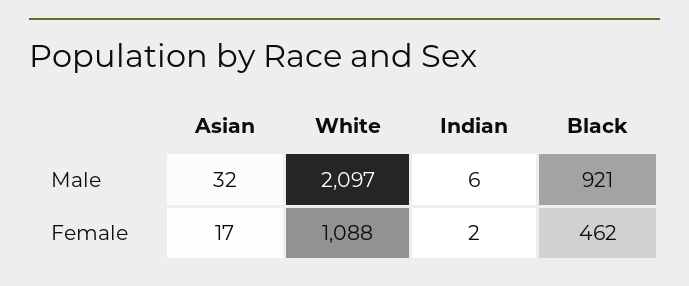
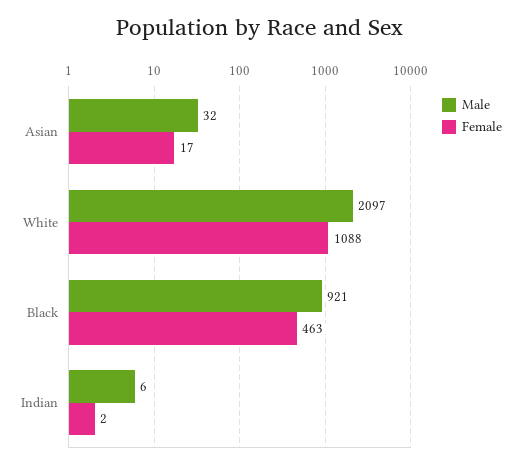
Female, Black: 462 -> 463

